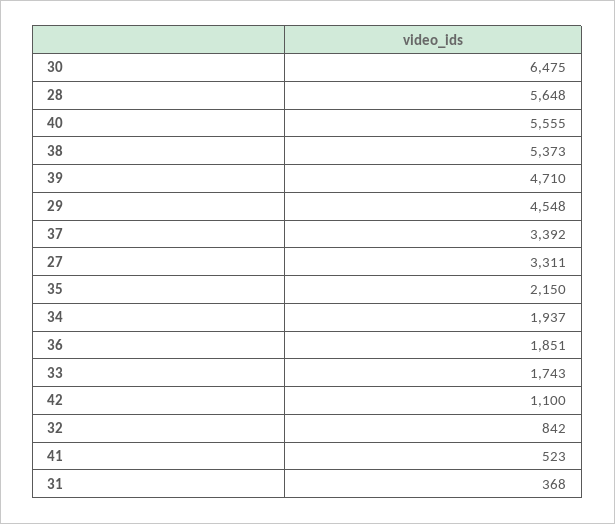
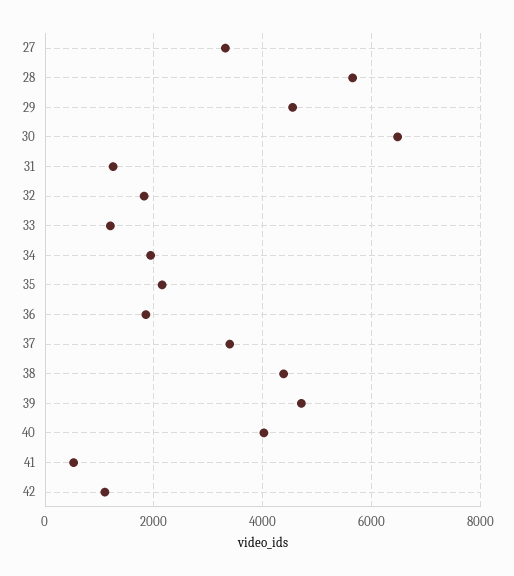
40: 5555 -> 4000
38: 5373 -> 4400
33: 1743 -> 1200
32: 842 -> 1800
31: 368 -> 1200

